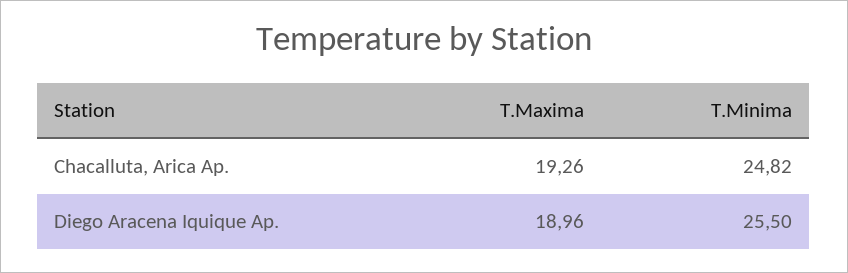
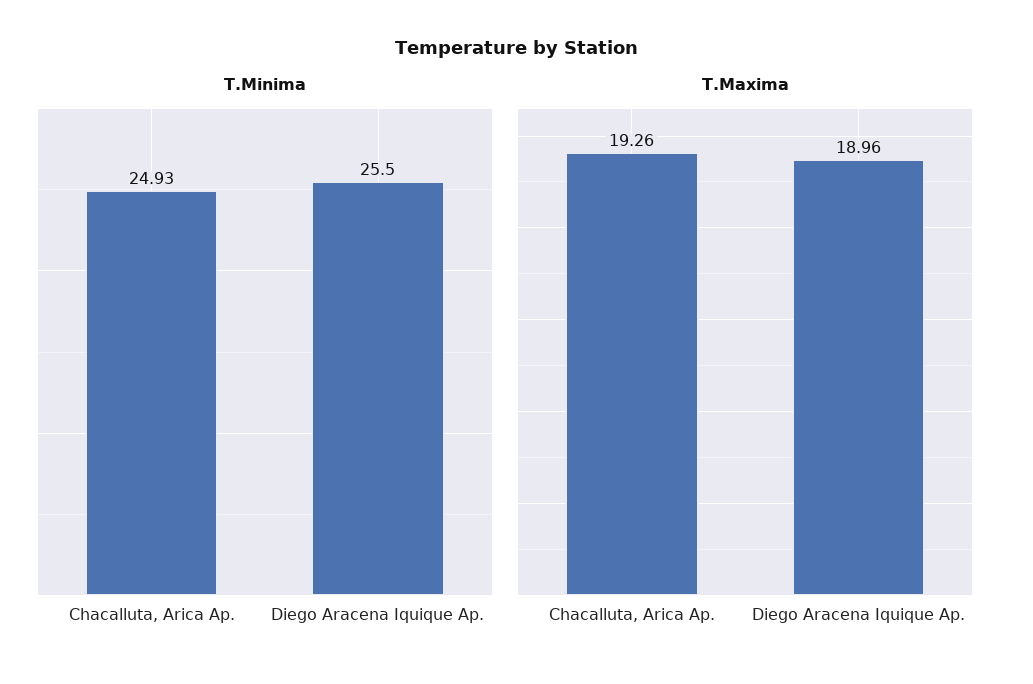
T.Minima, Chacalluta, Arica Ap.: 24.82 -> 24.93

